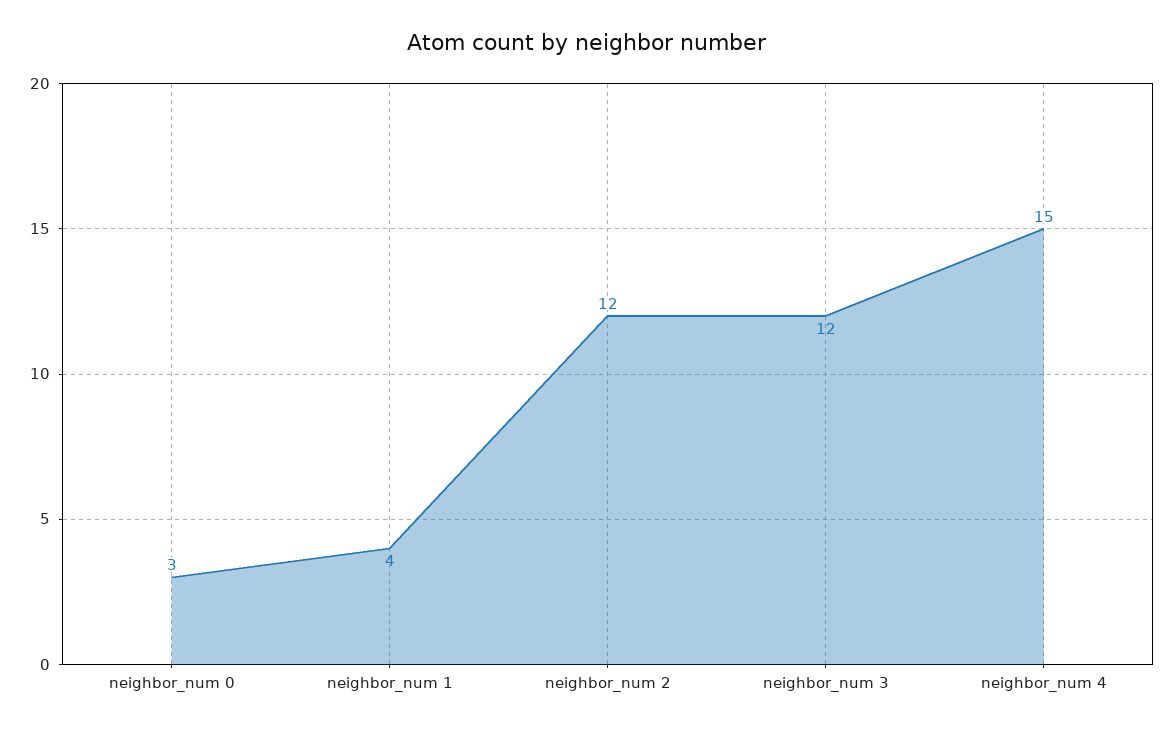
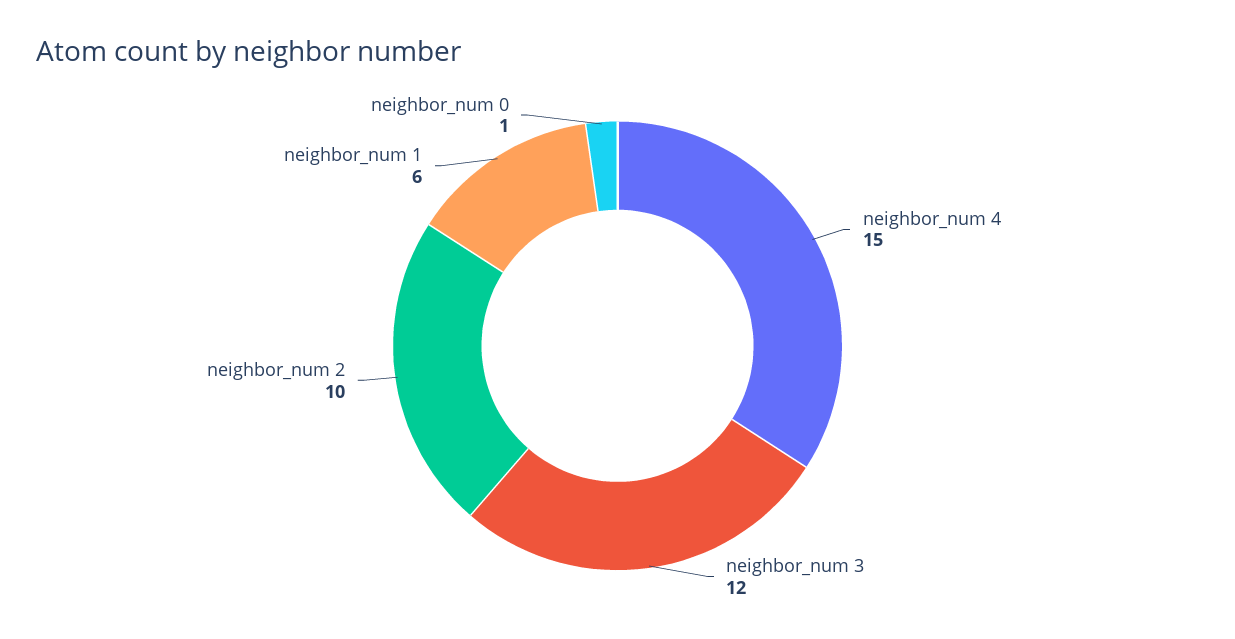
neighbor_num 0: 3 -> 1
neighbor_num 1: 4 -> 6
neighbor_num 2: 12 -> 10

